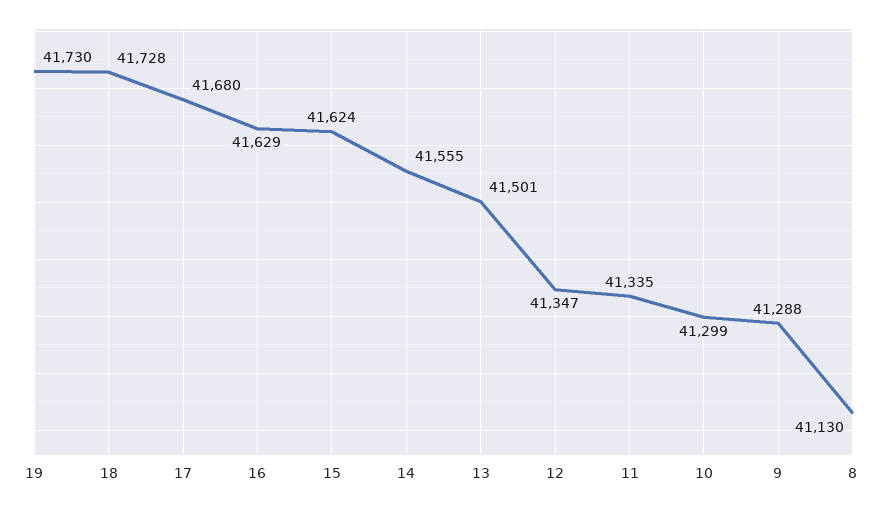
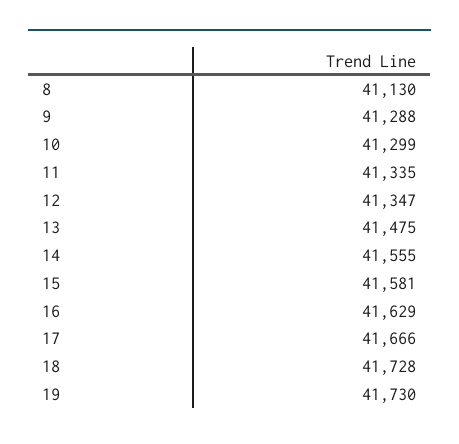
17: 41680 -> 41666
15: 41624 -> 41581
13: 41501 -> 41475

